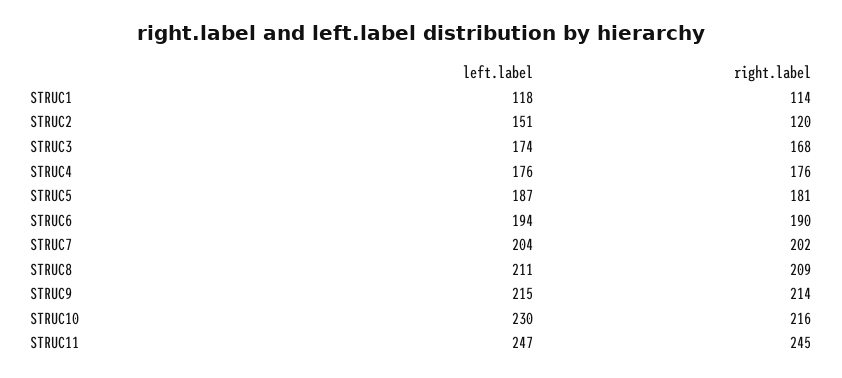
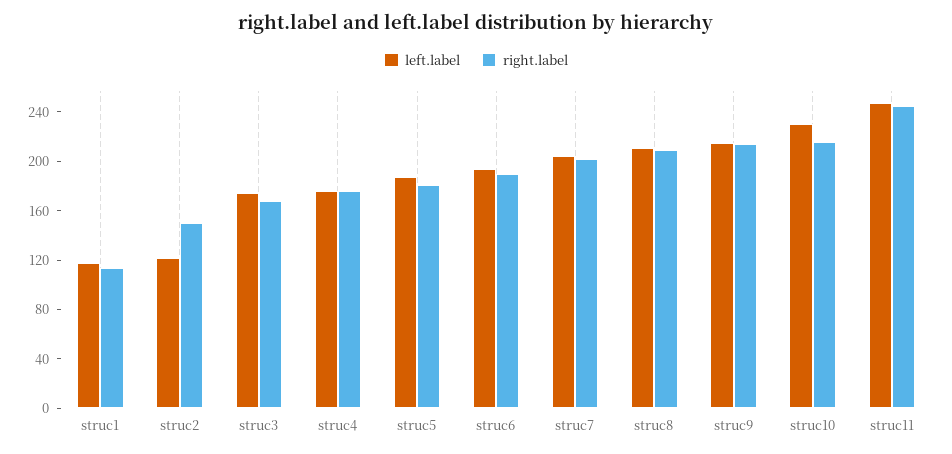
left.label, STRUC2: 151 -> 120
right.label, STRUC2: 120 -> 150

